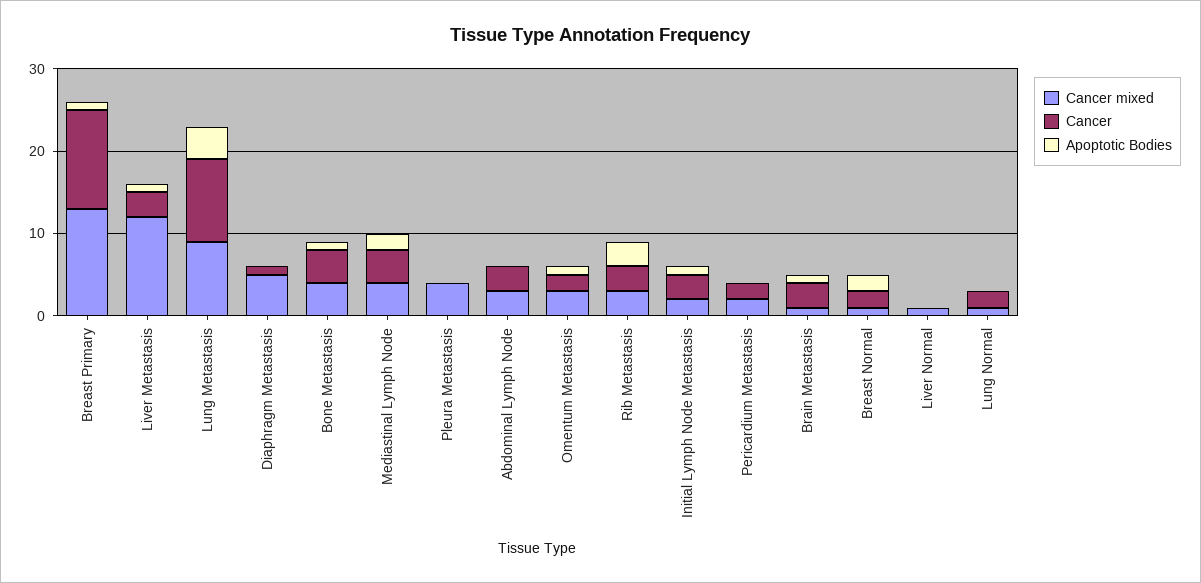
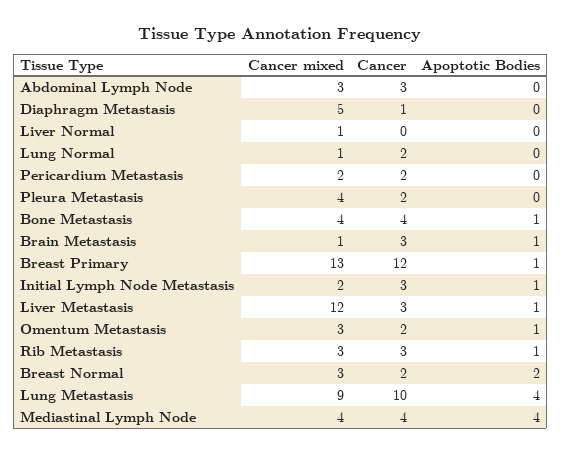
Apoptotic Bodies, Mediastinal Lymph Node: 2 -> 4
Cancer, Pleura Metastasis: 0 -> 2
Apoptotic Bodies, Rib Metastasis: 3 -> 1
Cancer mixed, Breast Normal: 1 -> 3

